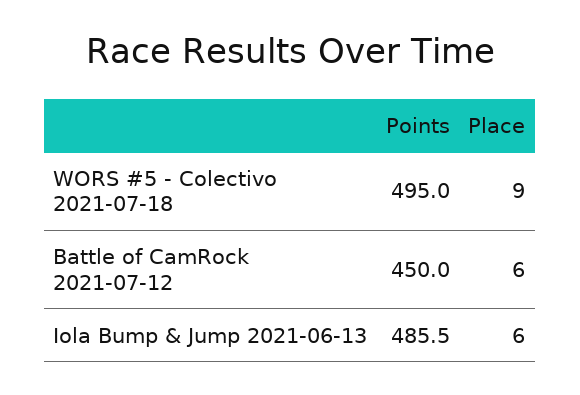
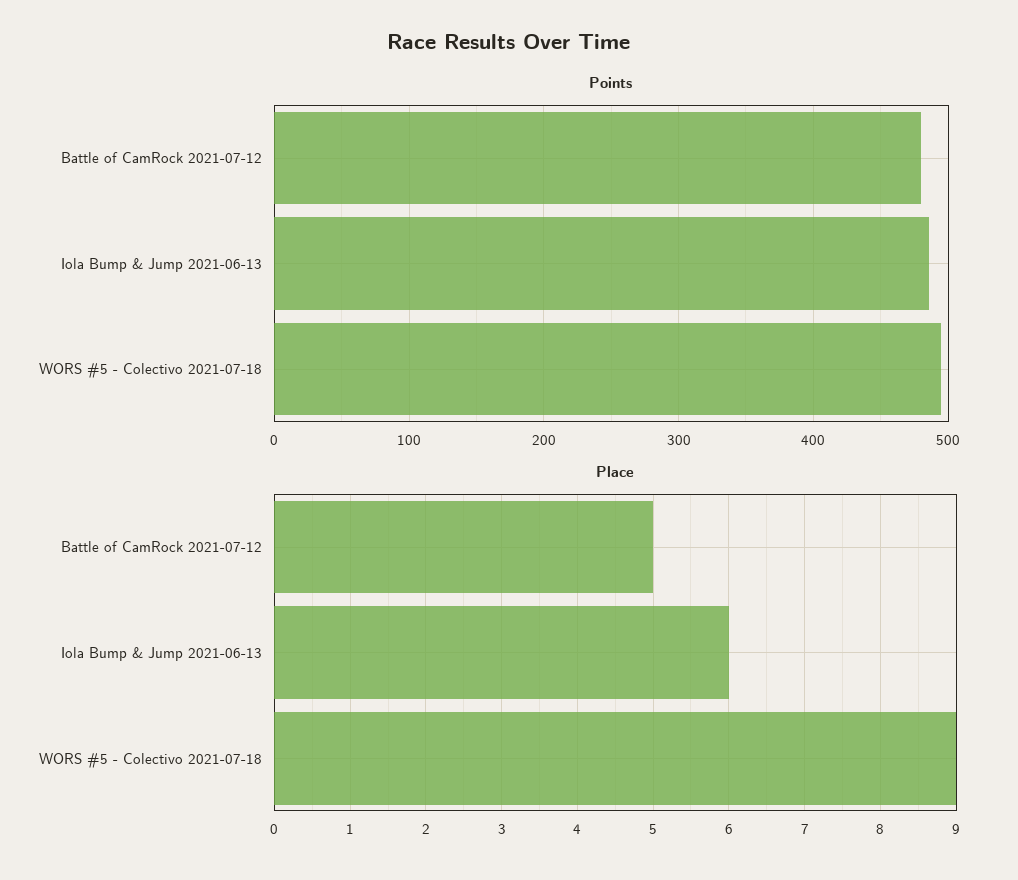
Points, Battle of CamRock 2021-07-12: 450 -> 480
Place, Battle of CamRock 2021-07-12: 6 -> 5

